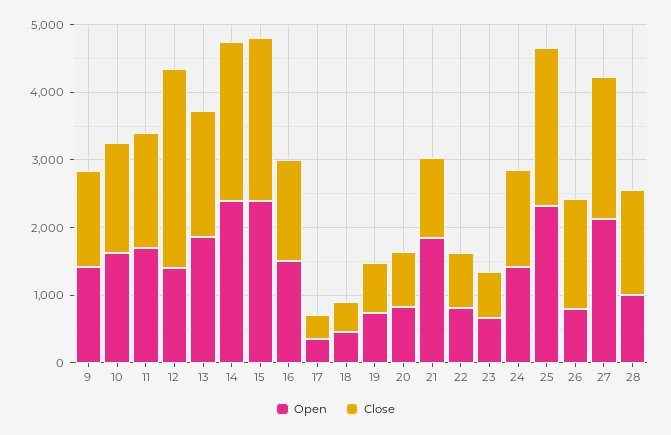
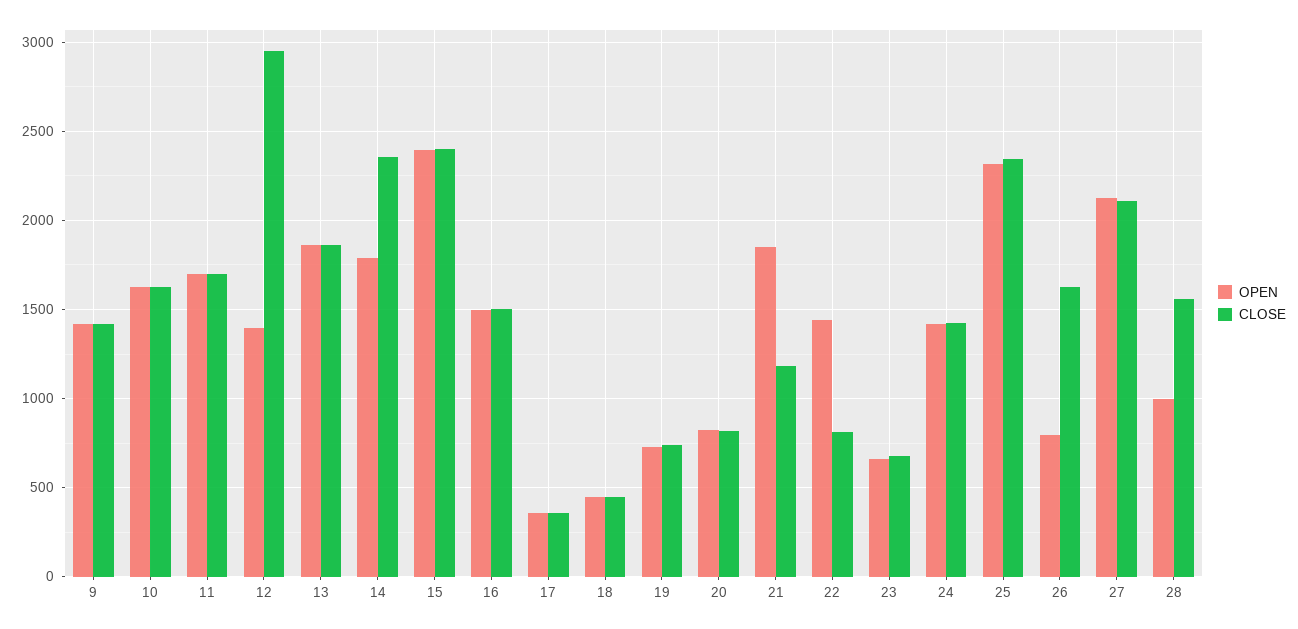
Open, 14: 2400 -> 1800
Open, 22: 800 -> 1450

